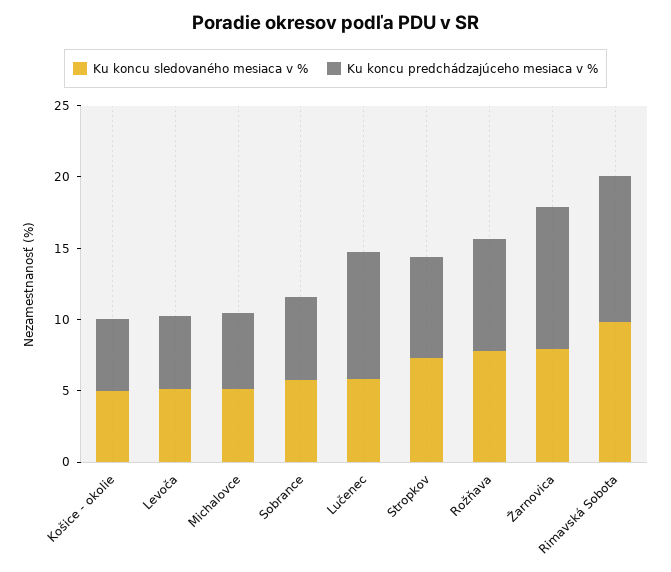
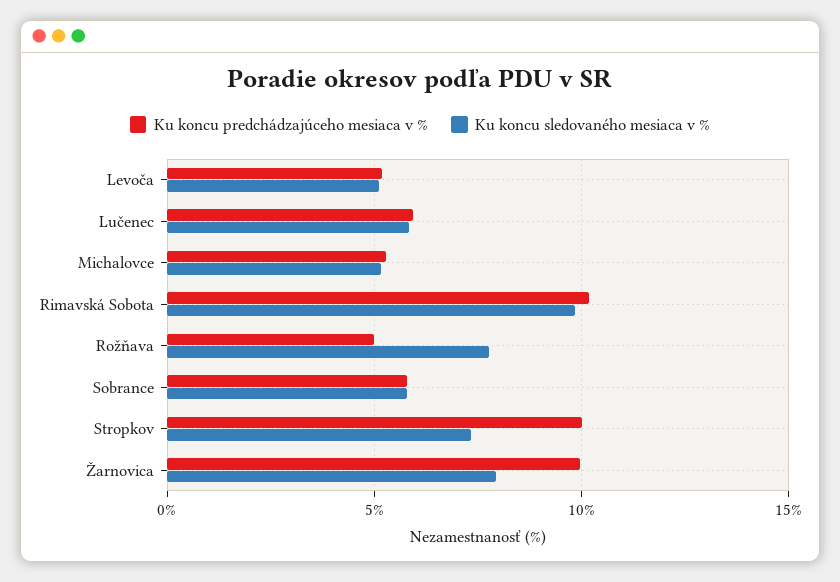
Ku koncu sledovaného mesiaca v %, Košice - okolie: 5 -> none
Ku koncu predchádzajúceho mesiaca v %, Košice - okolie: 5 -> none
Ku koncu predchádzajúceho mesiaca v %, Lučenec: 9 -> 6
Ku koncu predchádzajúceho mesiaca v %, Stropkov: 7 -> 10
Ku koncu predchádzajúceho mesiaca v %, Rožňava: 8 -> 5

